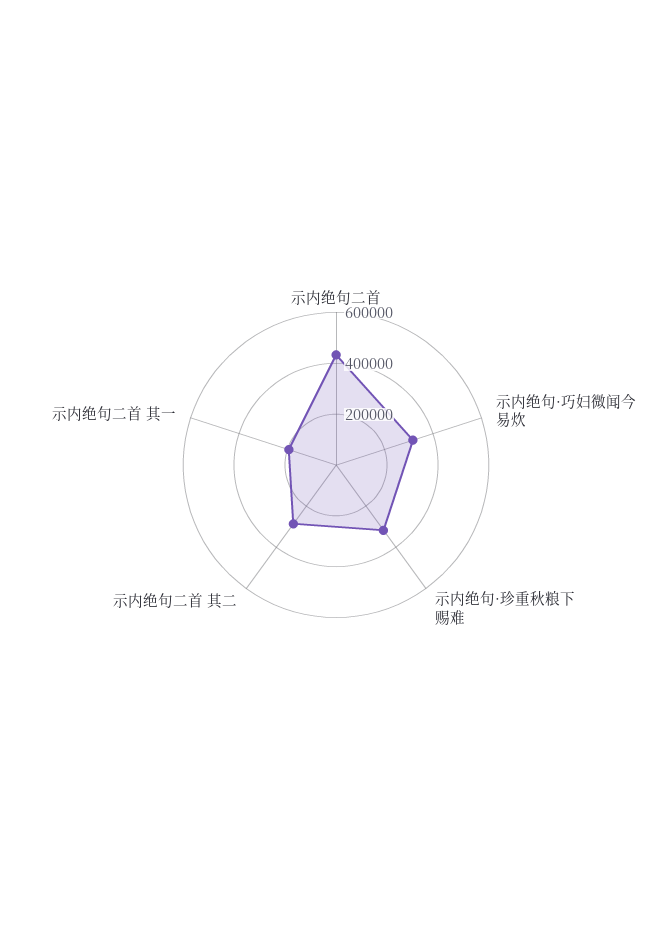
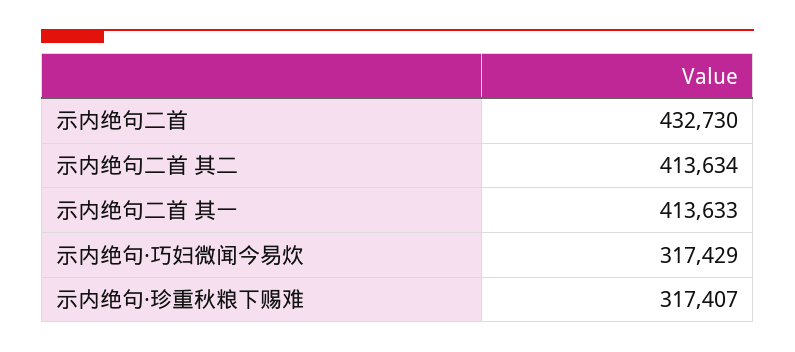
示内绝句二首 其二: 300000 -> 413634
示内绝句二首 其一: 200000 -> 413633

